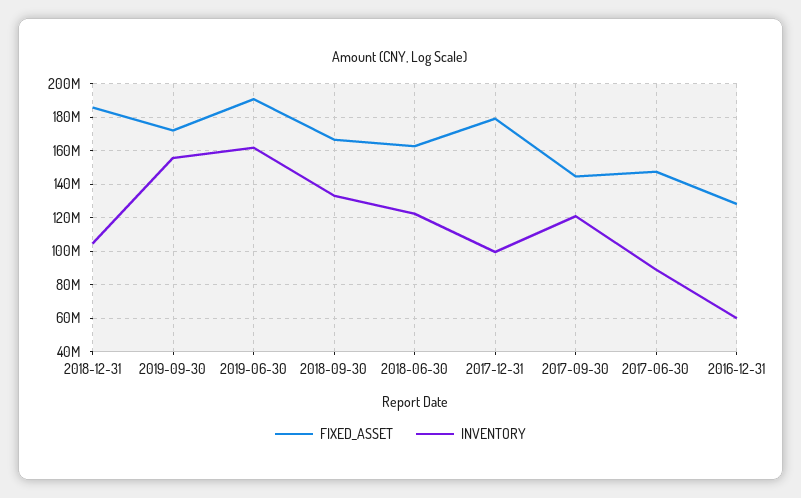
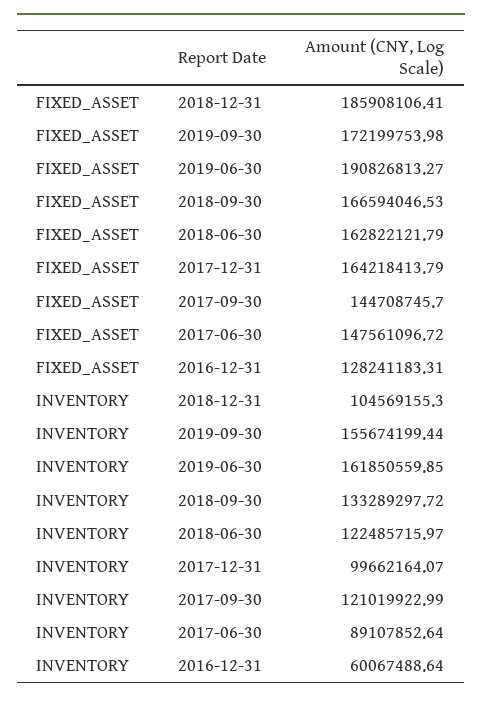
FIXED_ASSET, 2017-12-31: 180000000 -> 164218413.79

